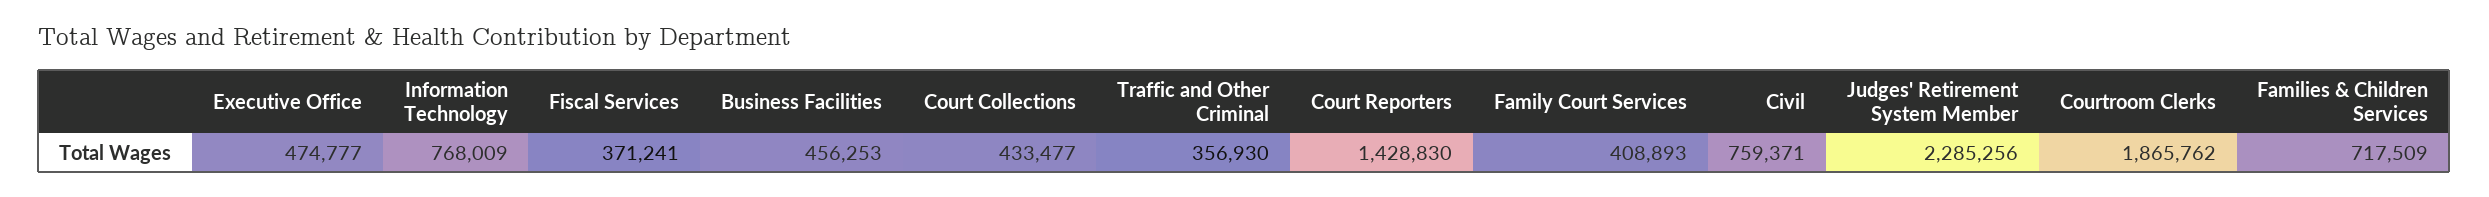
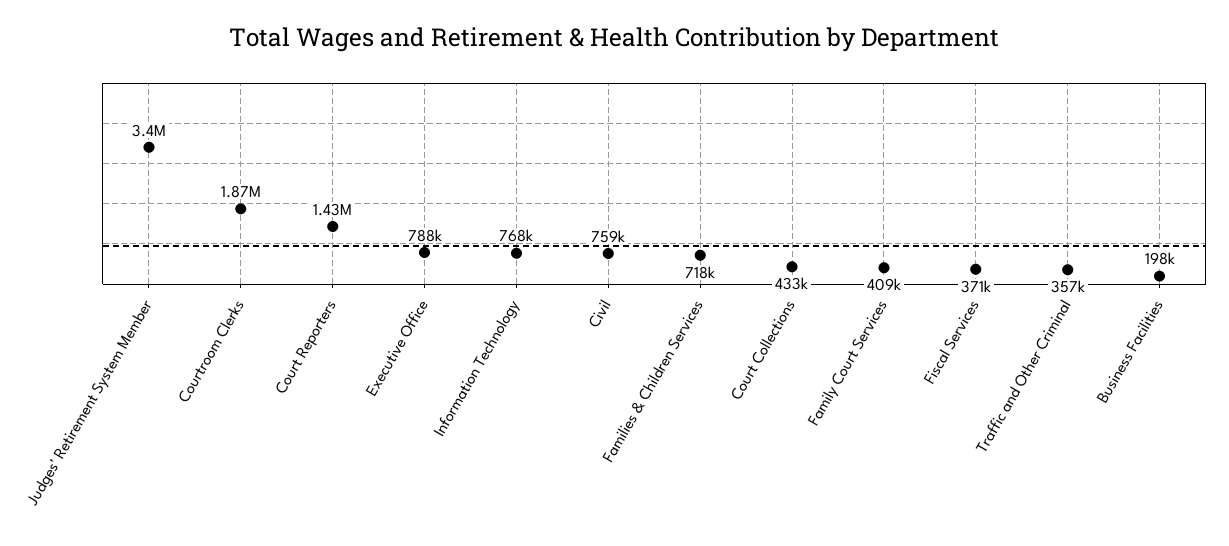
Executive Office: 474777 -> 788000
Business Facilities: 456253 -> 198000
Judges' Retirement System Member: 2285256 -> 3400000

